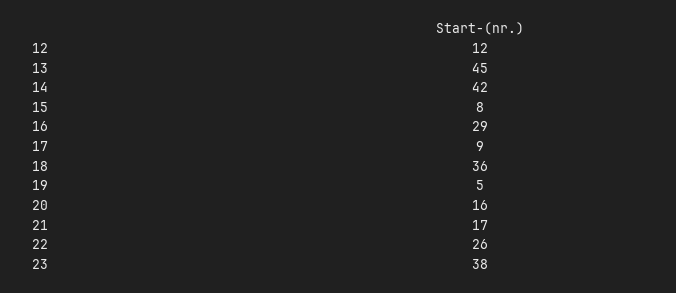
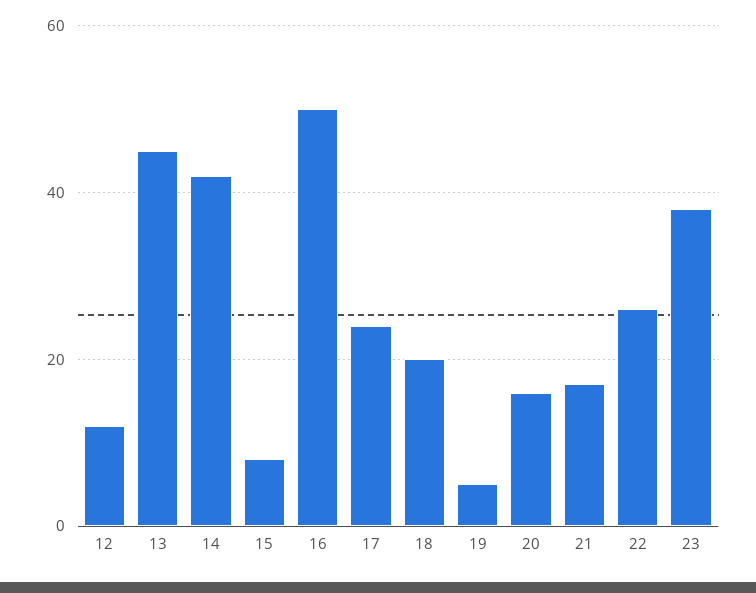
16: 29 -> 50
17: 9 -> 25
18: 36 -> 20

